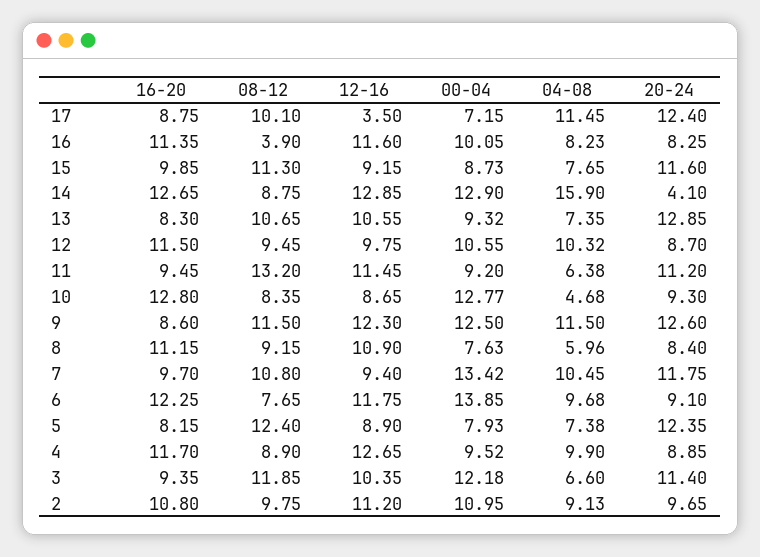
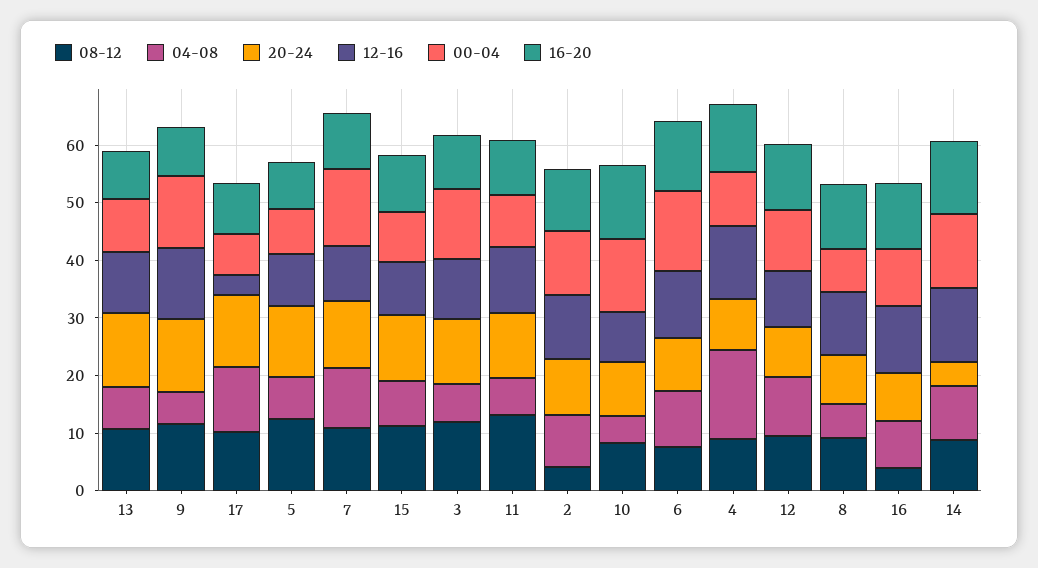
04-08, 14: 15.9 -> 10
04-08, 9: 11.5 -> 6
04-08, 4: 9.9 -> 16
08-12, 2: 9.75 -> 4

